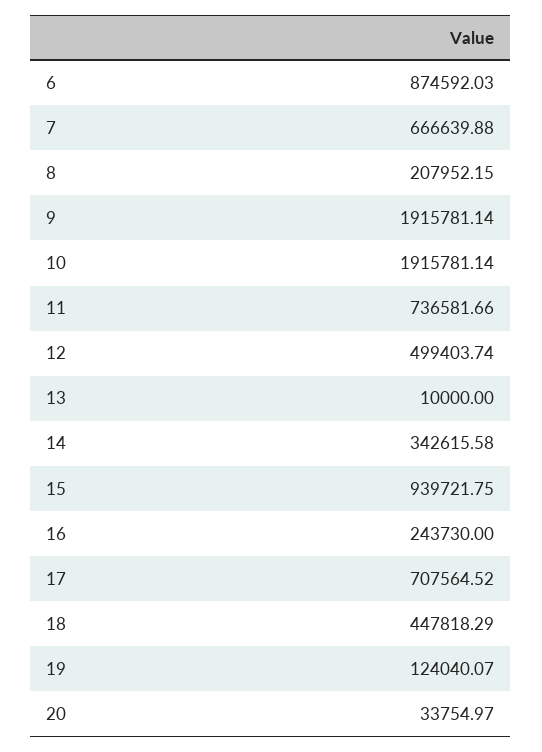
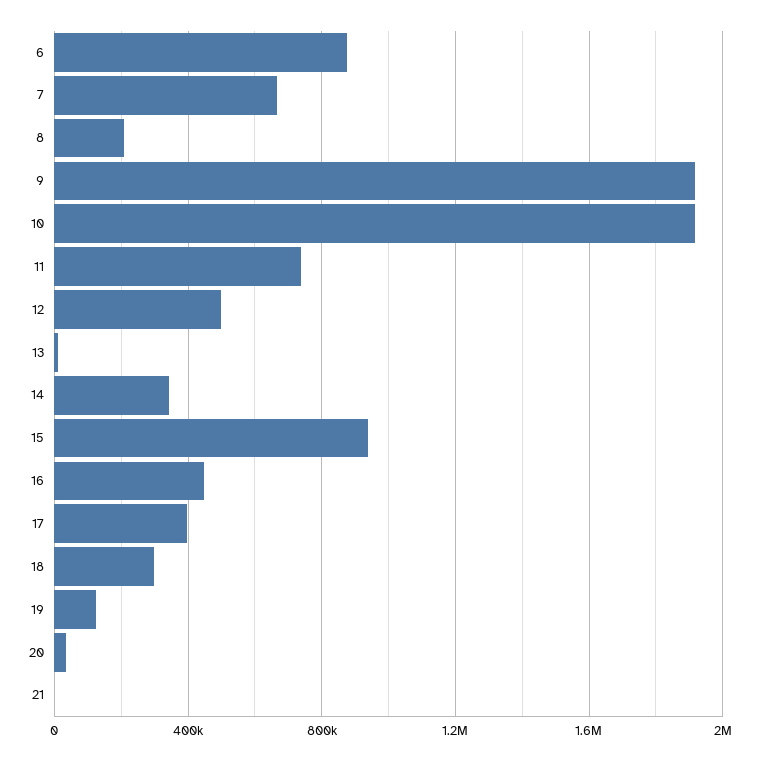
16: 243730 -> 450000
17: 707564.52 -> 400000
18: 447818.29 -> 300000
21: none -> 0

